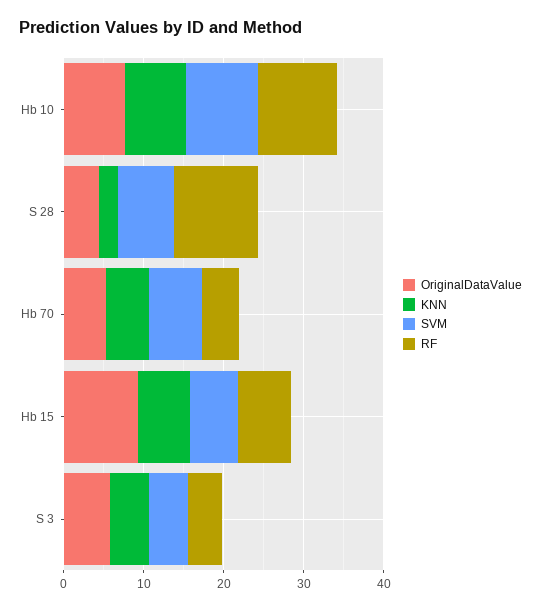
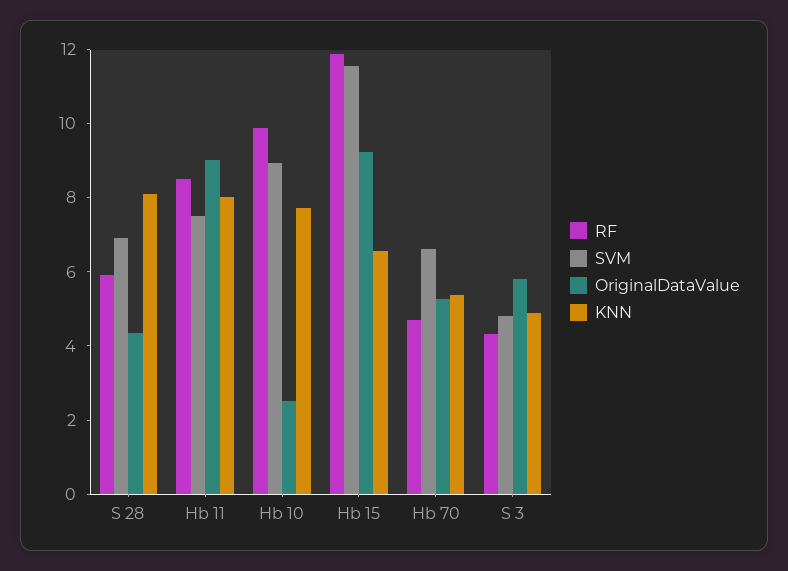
OriginalDataValue, Hb 10: 8 -> 2.5
KNN, S 28: 2 -> 8
RF, S 28: 10 -> 6
SVM, Hb 15: 6 -> 11.5
RF, Hb 15: 6 -> 12
RF, Hb 11: none -> 8.5
SVM, Hb 11: none -> 7.5
OriginalDataValue, Hb 11: none -> 9
KNN, Hb 11: none -> 8

